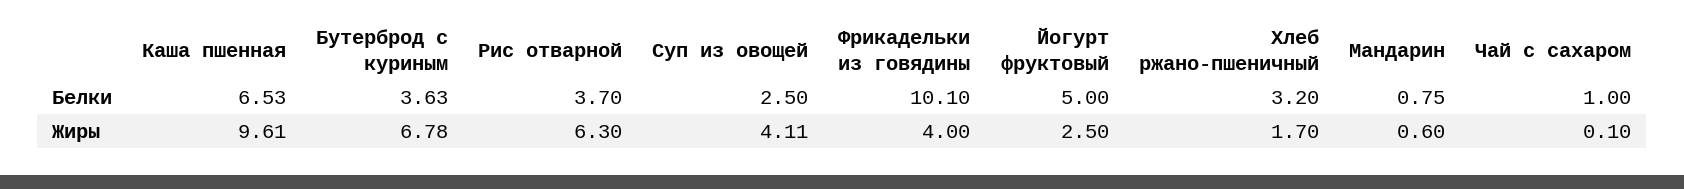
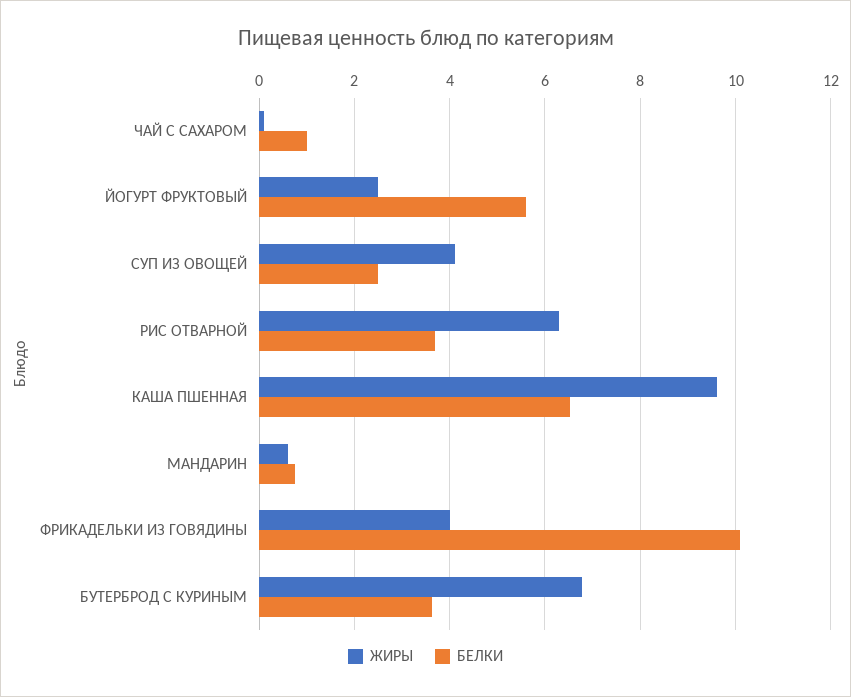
Белки, Йогурт фруктовый: 5 -> 5.6
Белки, Хлеб ржано-пшеничный: 3.2 -> none
Жиры, Хлеб ржано-пшеничный: 1.7 -> none

